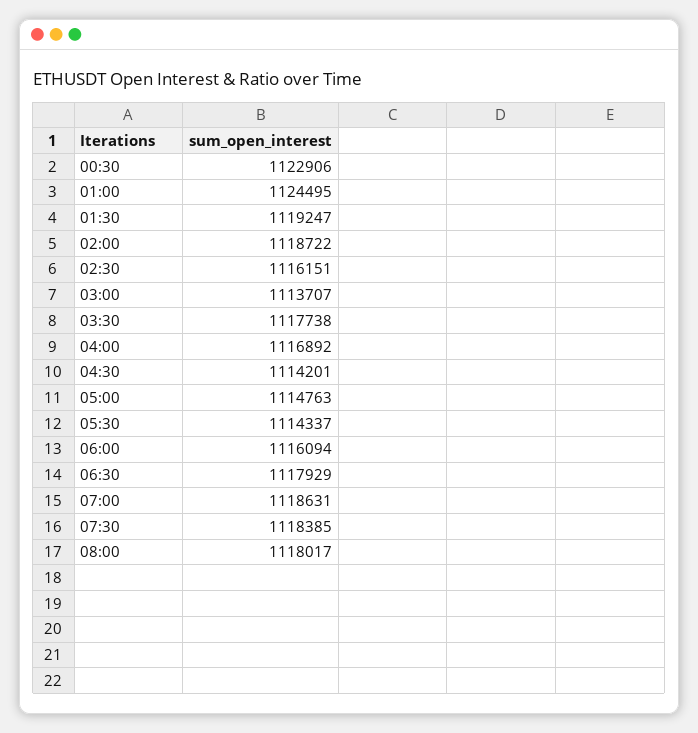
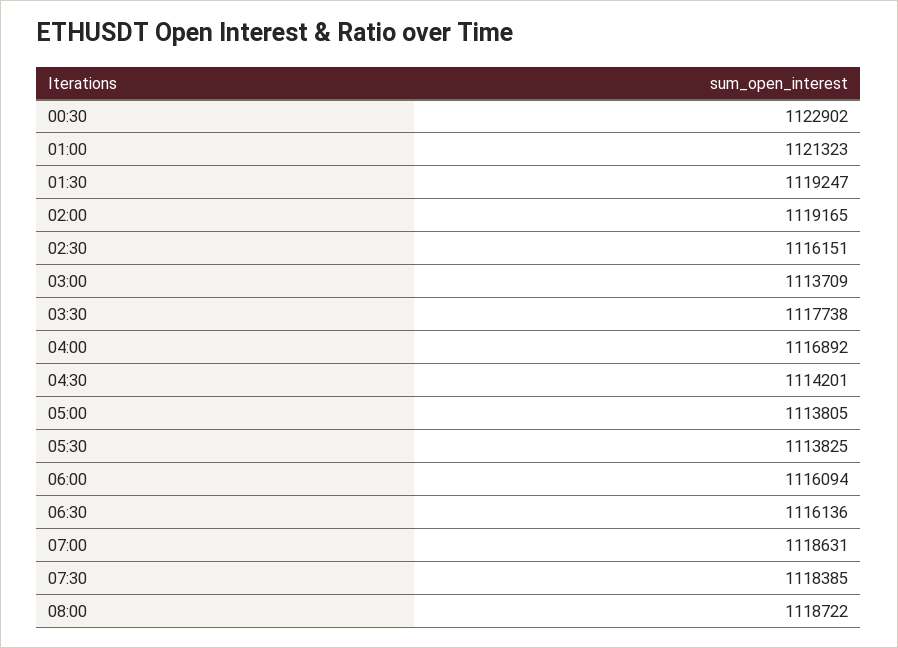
00:30: 1122906 -> 1122902
01:00: 1124495 -> 1121323
02:00: 1118722 -> 1119165
03:00: 1113707 -> 1113709
05:00: 1114763 -> 1113805
05:30: 1114337 -> 1113825
06:30: 1117929 -> 1116136
08:00: 1118017 -> 1118722

